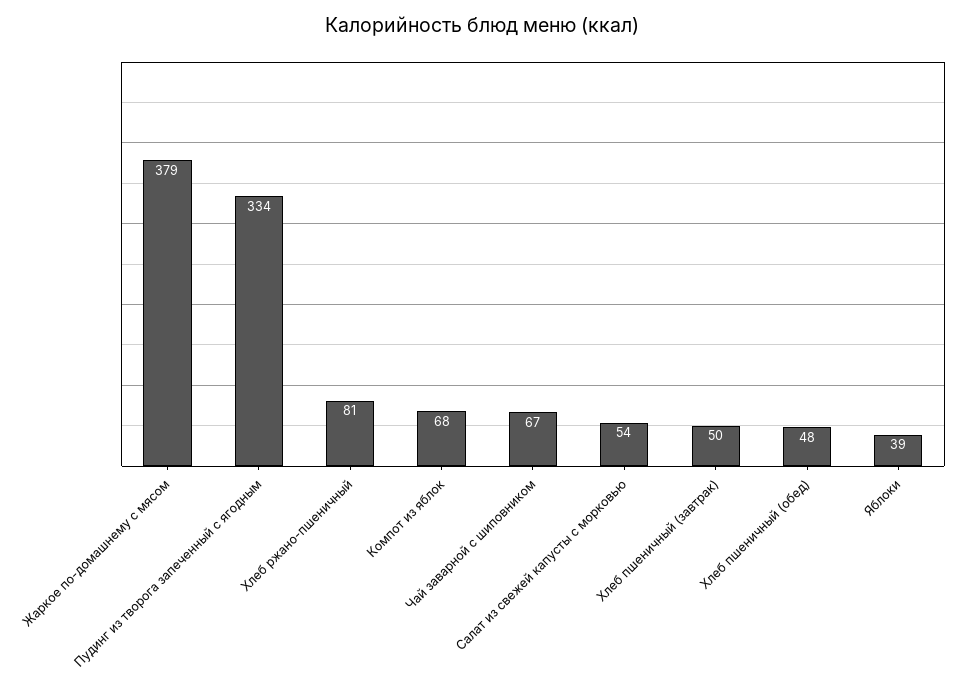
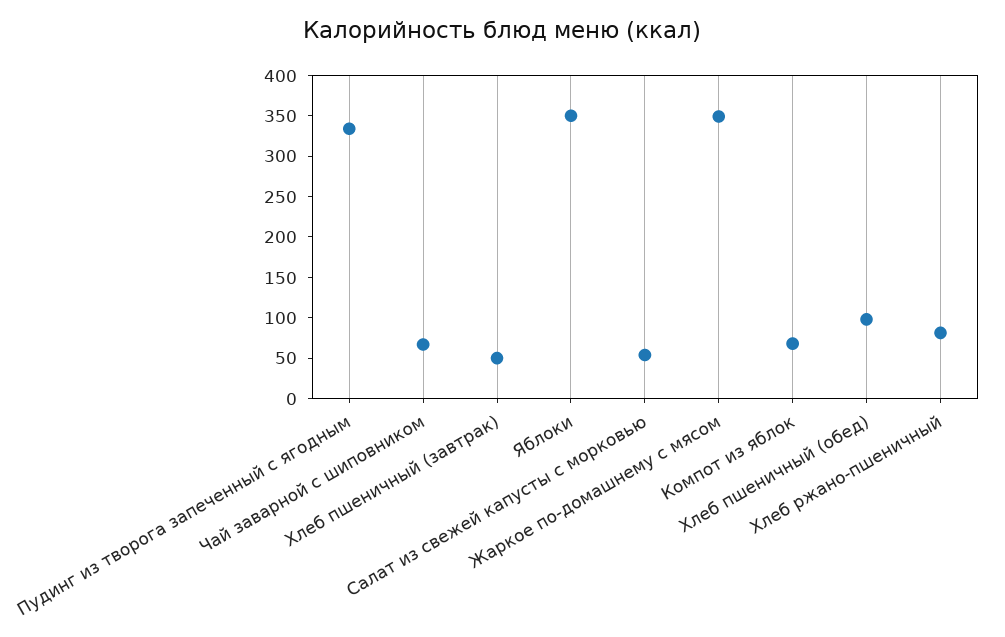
Жаркое по-домашнему с мясом: 379 -> 350
Хлеб пшеничный (обед): 48 -> 100
Яблоки: 39 -> 350

